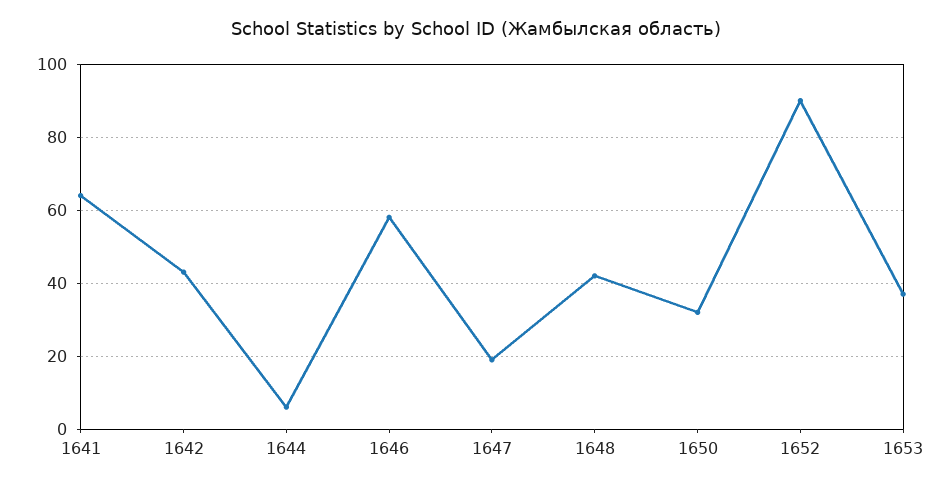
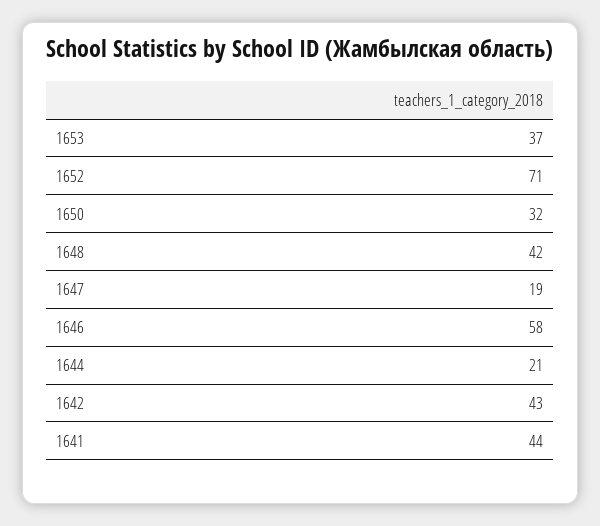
1641: 65 -> 44
1644: 5 -> 21
1652: 90 -> 71

